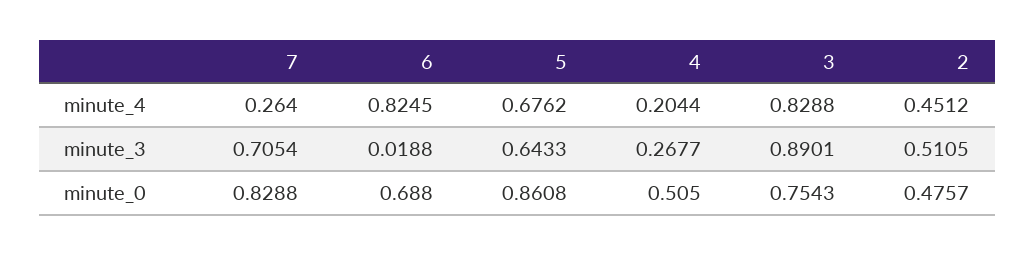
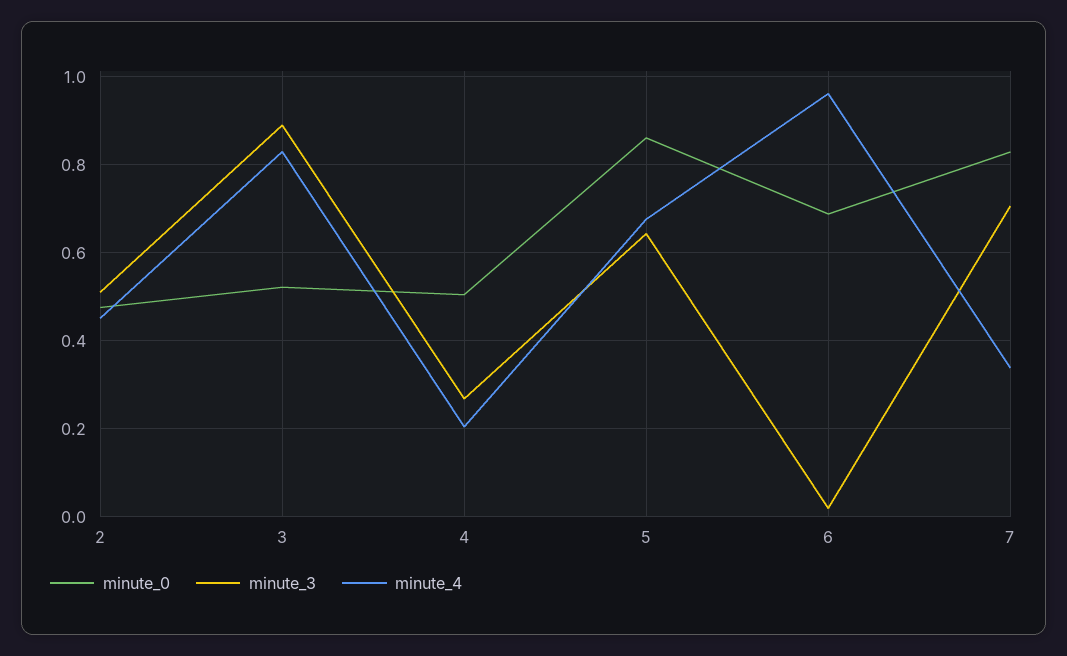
minute_4, 7: 0.264 -> 0.34
minute_4, 6: 0.8245 -> 0.96
minute_0, 3: 0.7543 -> 0.52

